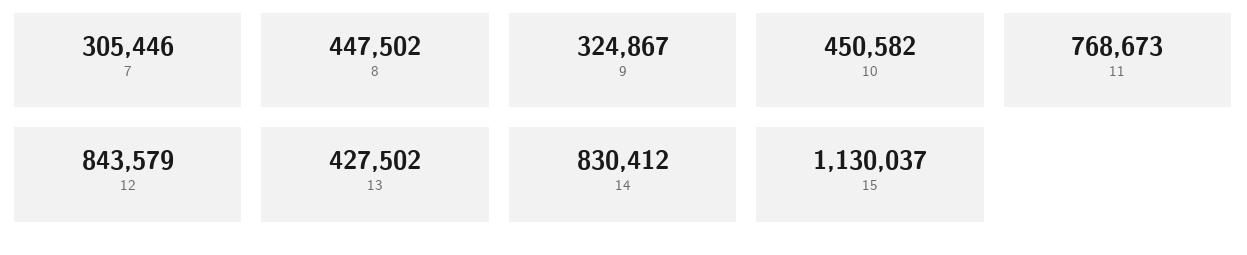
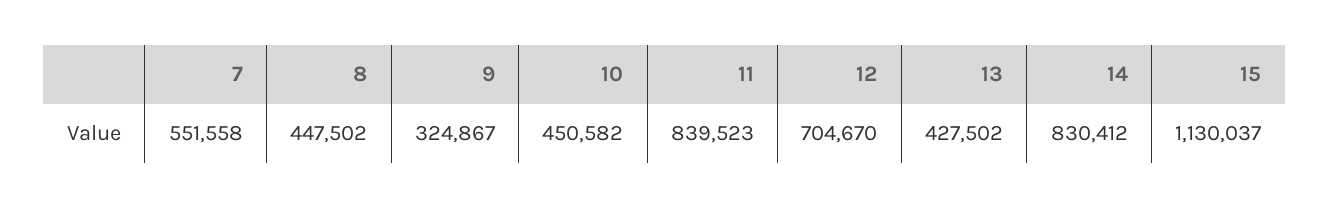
7: 305446 -> 551558
11: 768673 -> 839523
12: 843579 -> 704670

